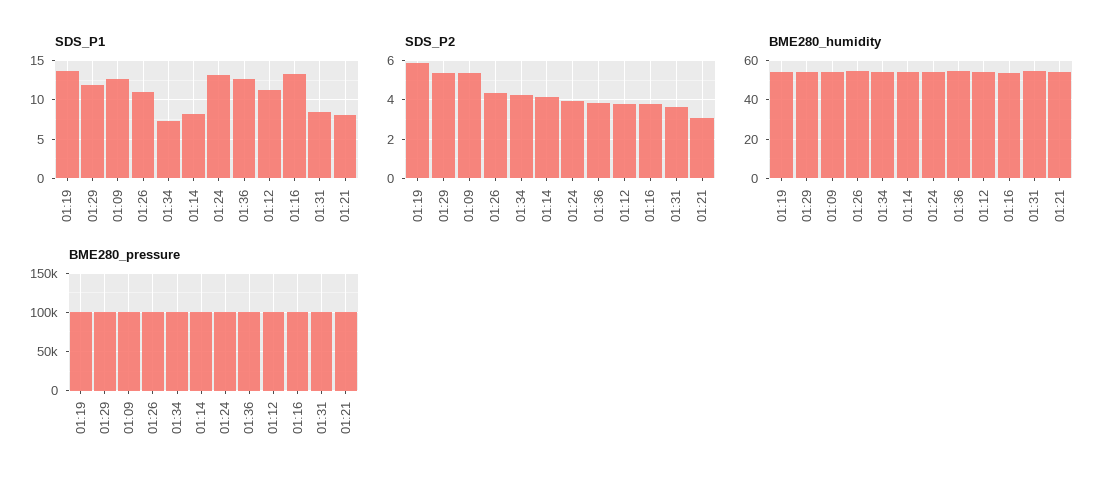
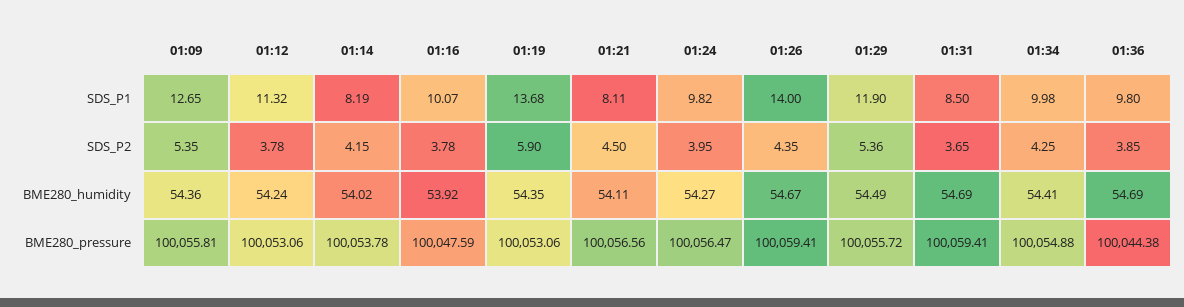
SDS_P1, 01:26: 11 -> 14
SDS_P1, 01:34: 7 -> 9.98
SDS_P1, 01:24: 13 -> 9.82
SDS_P1, 01:36: 13 -> 9.8
SDS_P1, 01:16: 13 -> 10.07
SDS_P2, 01:21: 3 -> 4.5

